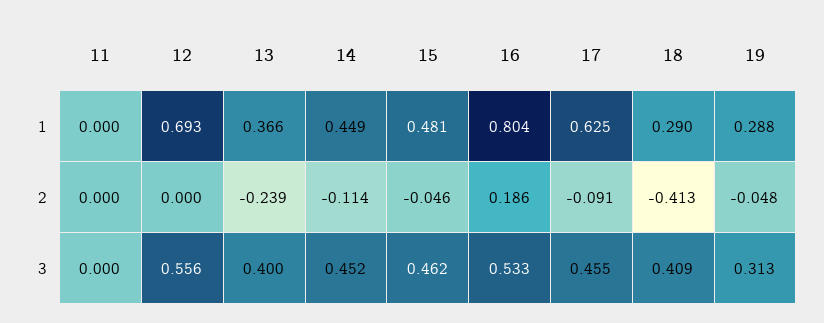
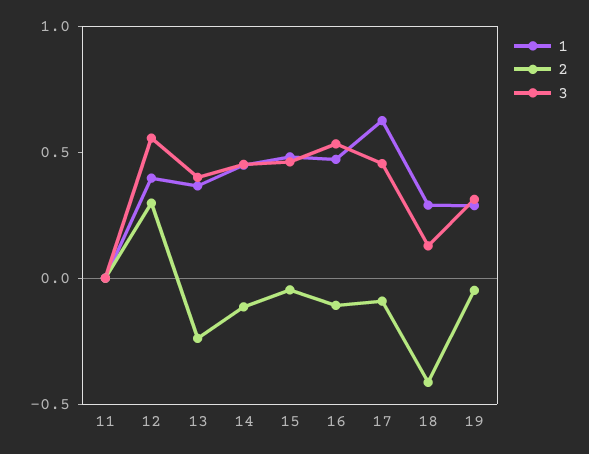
1, 12: 0.693 -> 0.4
1, 16: 0.804 -> 0.5
2, 12: 0 -> 0.3
2, 16: 0.186 -> -0.1
3, 18: 0.409 -> 0.1

